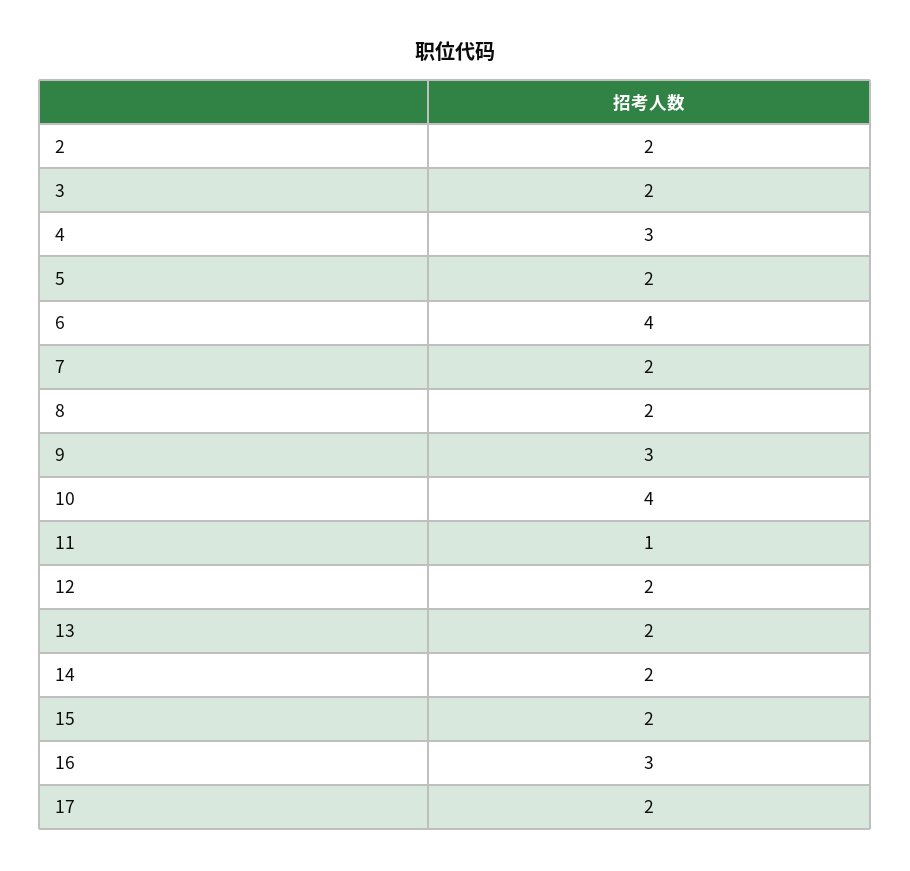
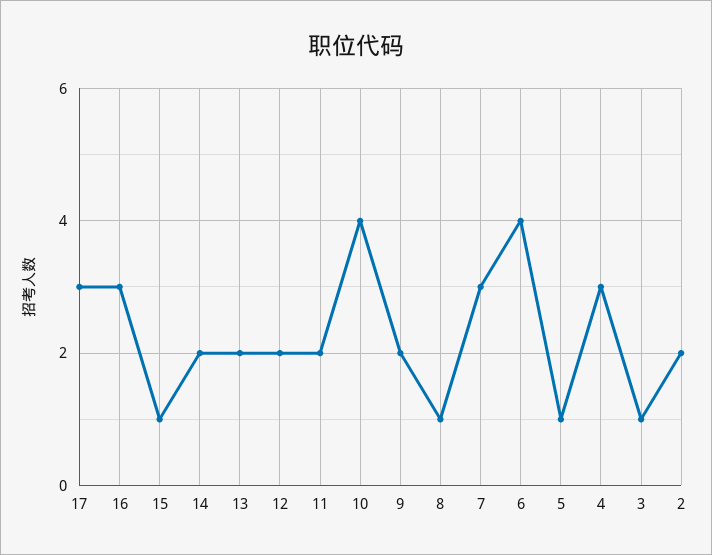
3: 2 -> 1
5: 2 -> 1
7: 2 -> 3
8: 2 -> 1
9: 3 -> 2
11: 1 -> 2
15: 2 -> 1
17: 2 -> 3

